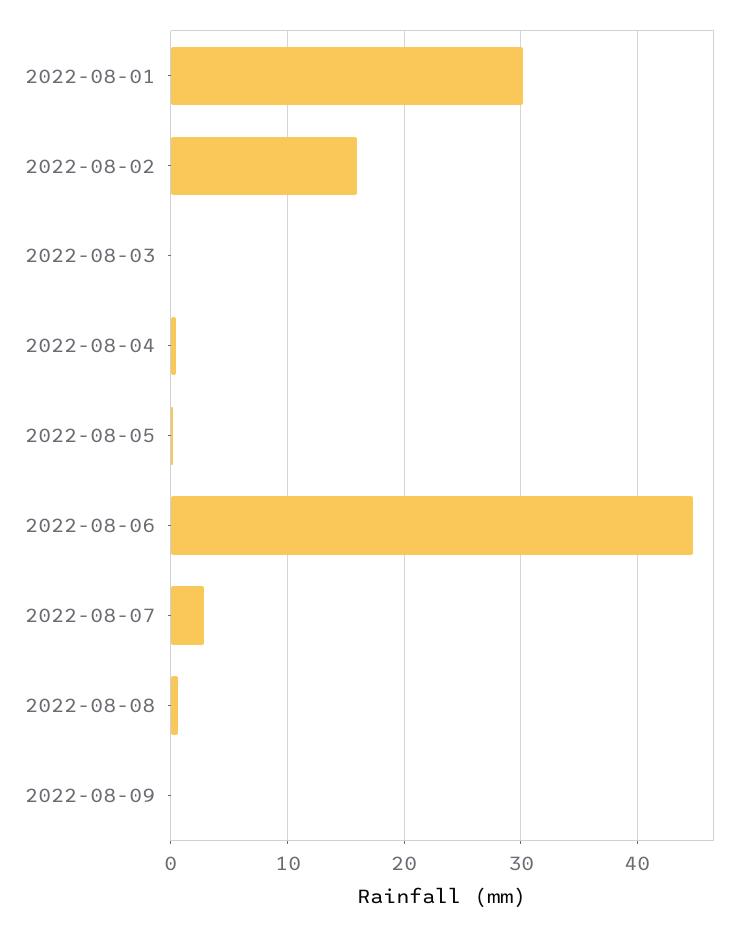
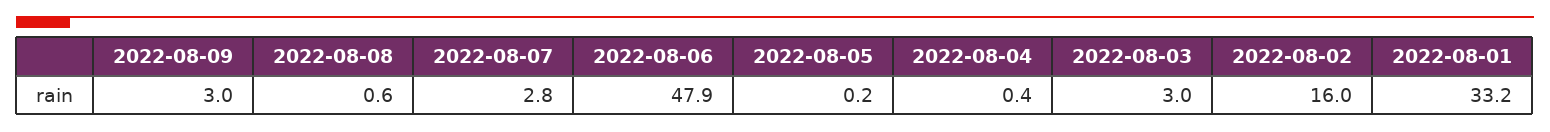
2022-08-01: 30 -> 33.2
2022-08-03: 0 -> 3
2022-08-06: 45 -> 47.9
2022-08-09: 0 -> 3

